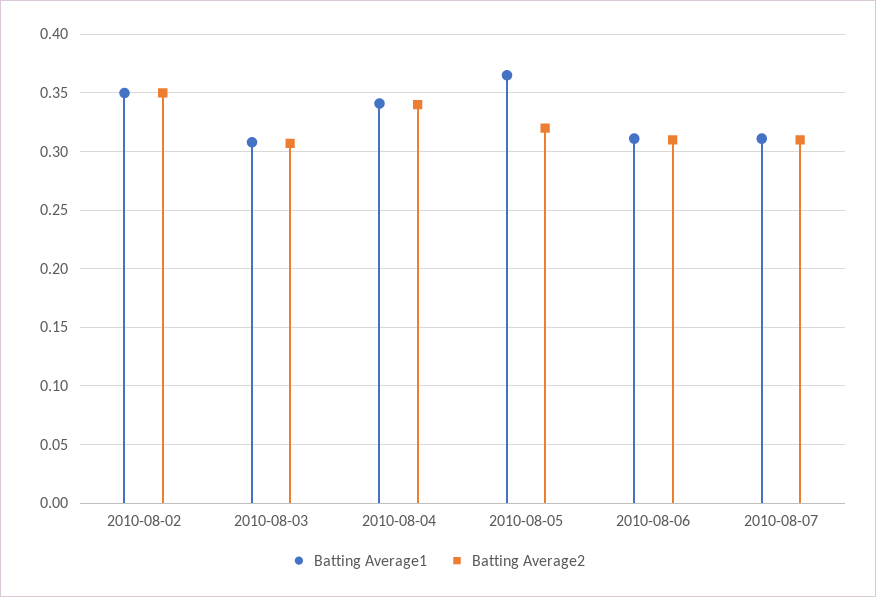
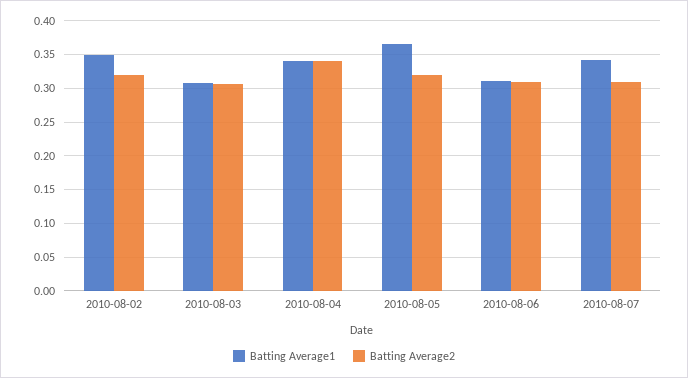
Batting Average2, 2010-08-02: 0.35 -> 0.32
Batting Average1, 2010-08-07: 0.31 -> 0.34

